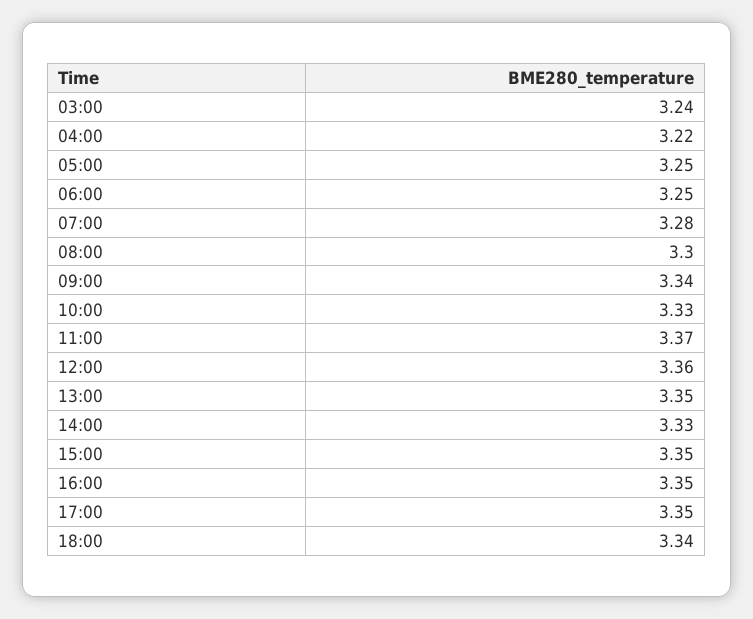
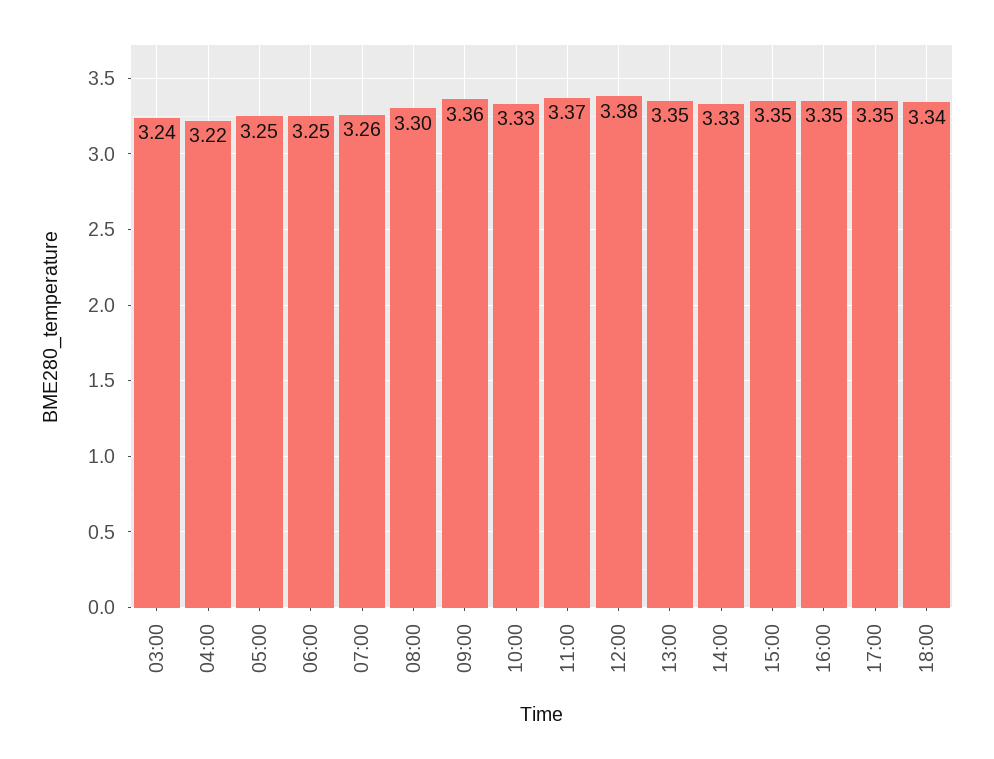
07:00: 3.28 -> 3.26
09:00: 3.34 -> 3.36
12:00: 3.36 -> 3.38

